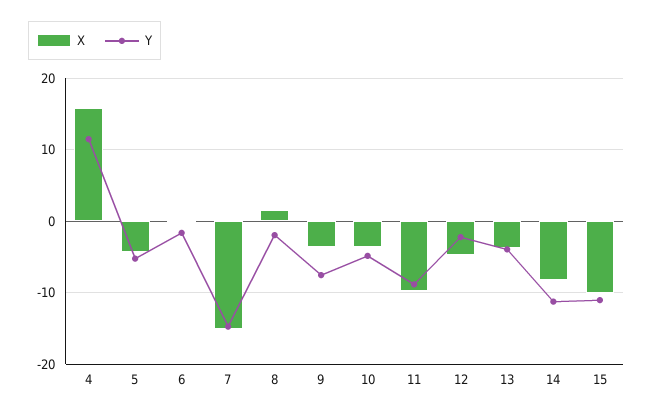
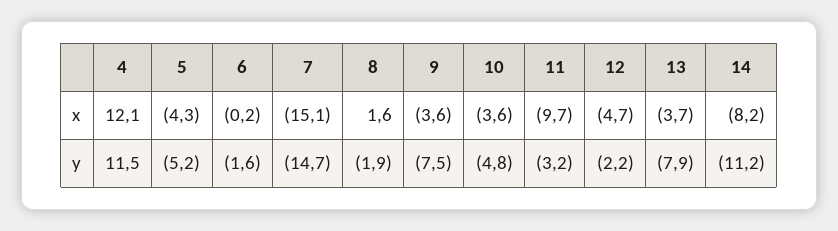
X, 4: 16 -> 12.1
Y, 11: -9 -> -3.2
Y, 13: -4 -> -7.9
X, 15: -10 -> none
Y, 15: -11 -> none

